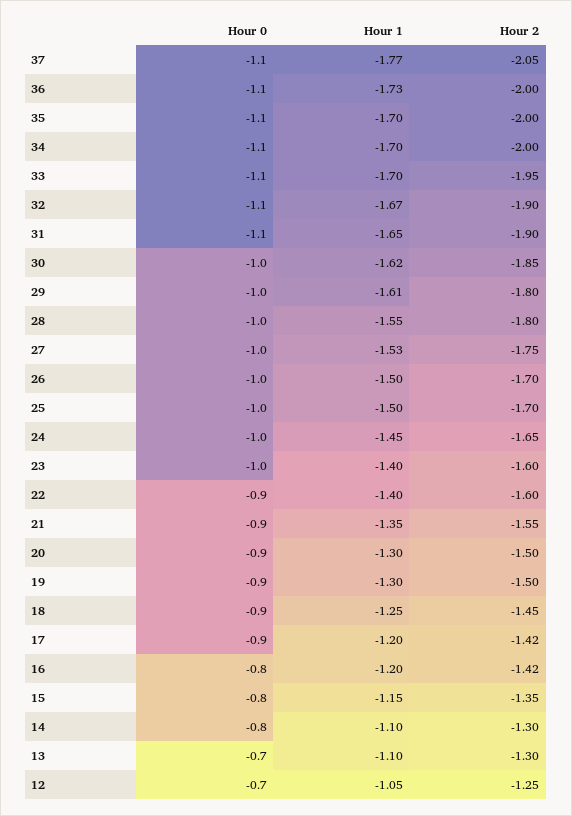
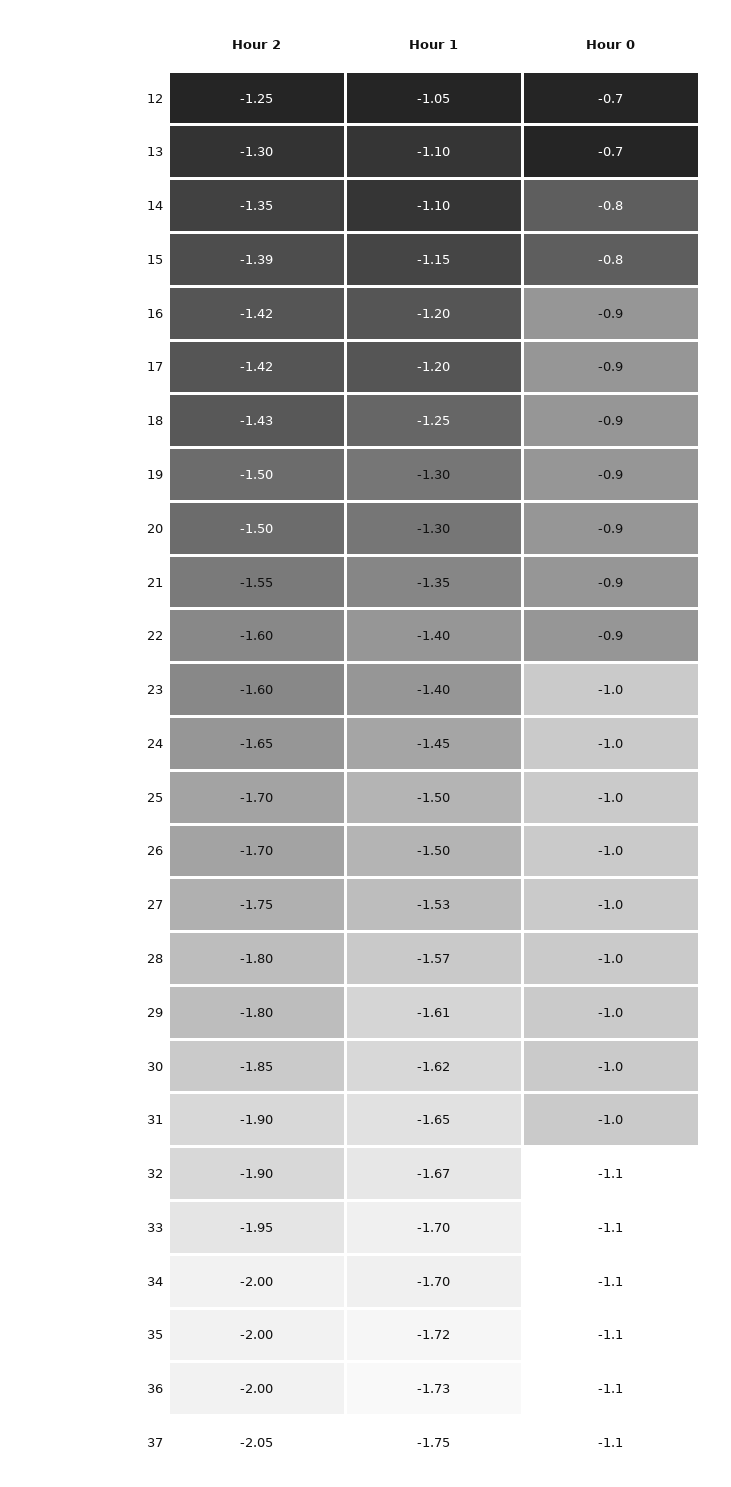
Hour 1, 37: -1.77 -> -1.75
Hour 1, 35: -1.7 -> -1.72
Hour 0, 31: -1.1 -> -1
Hour 1, 28: -1.55 -> -1.57
Hour 2, 18: -1.45 -> -1.43
Hour 0, 16: -0.8 -> -0.9
Hour 2, 15: -1.35 -> -1.39
Hour 2, 14: -1.3 -> -1.35

